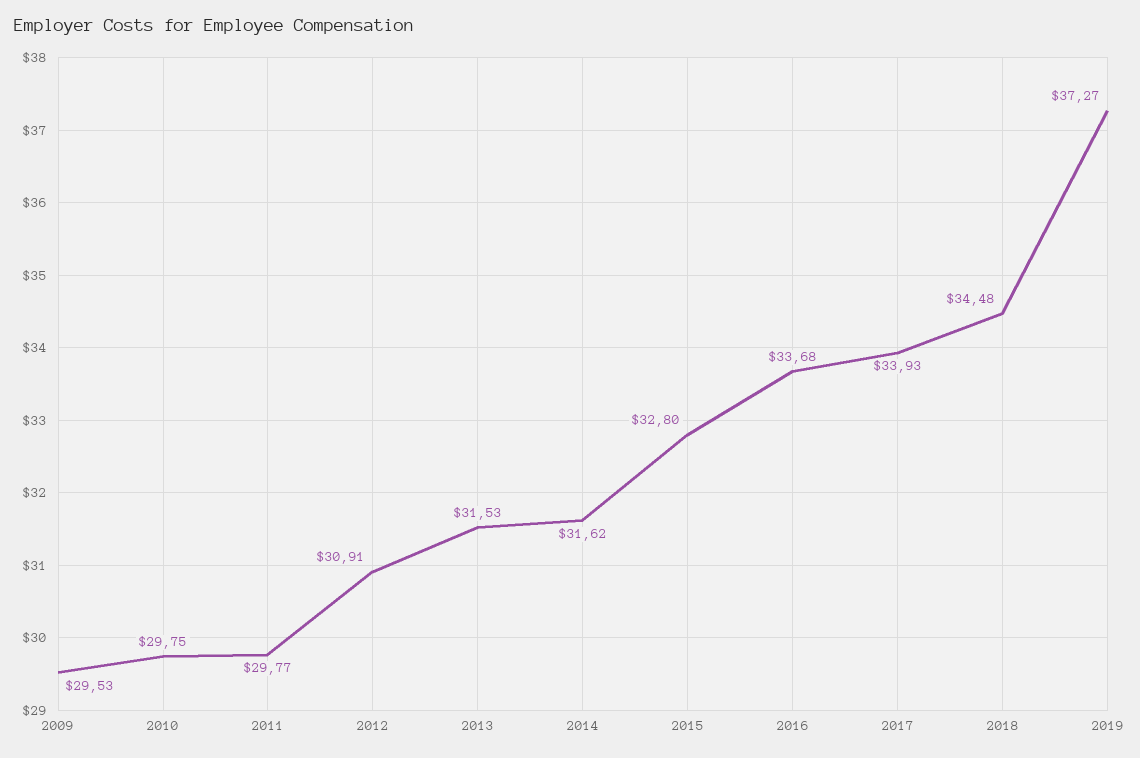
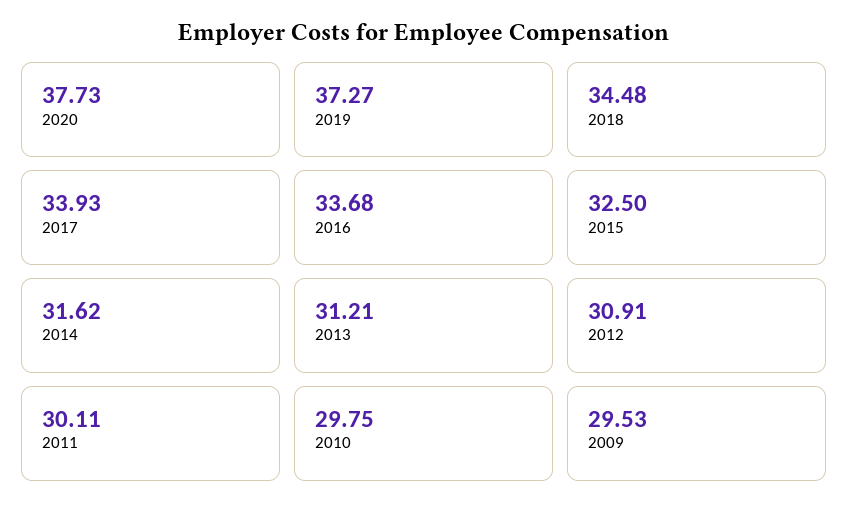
2011: 29.77 -> 30.11
2013: 31.53 -> 31.21
2015: 32.8 -> 32.5
2020: none -> 37.73

